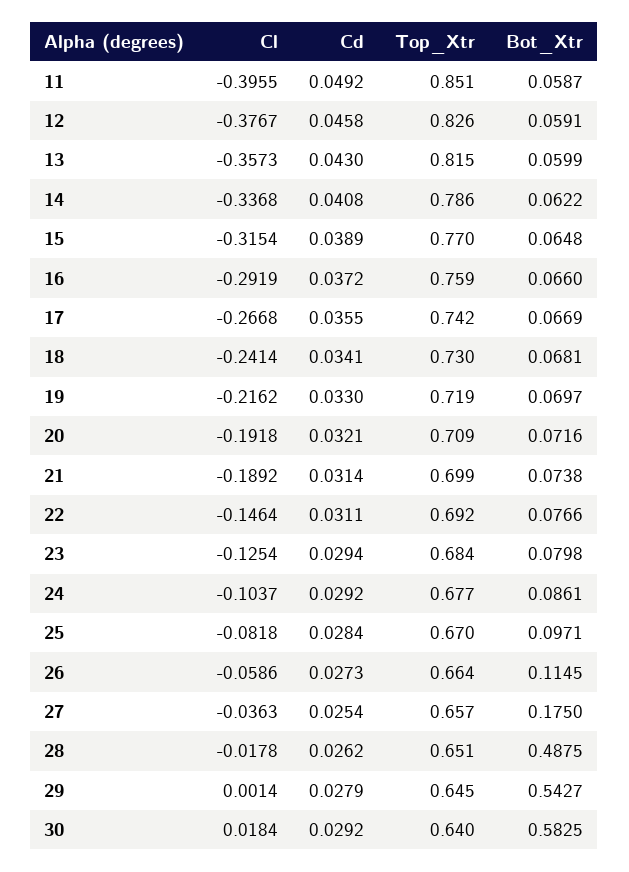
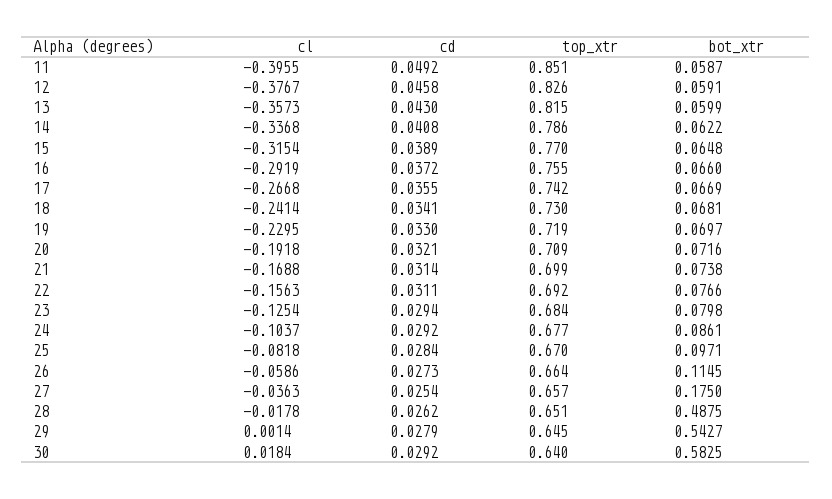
Top_Xtr, 16: 0.759 -> 0.755
Cl, 19: -0.2162 -> -0.2295
Cl, 21: -0.1892 -> -0.1688
Cl, 22: -0.1464 -> -0.1563

